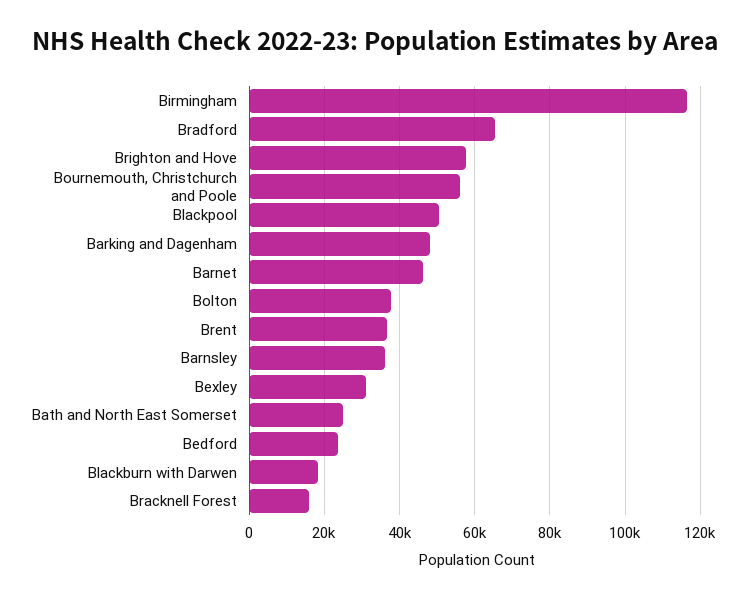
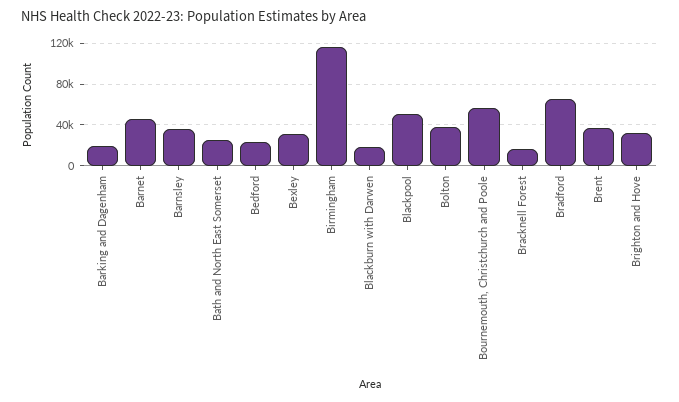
Brighton and Hove: 58000 -> 30000
Barking and Dagenham: 48000 -> 20000

